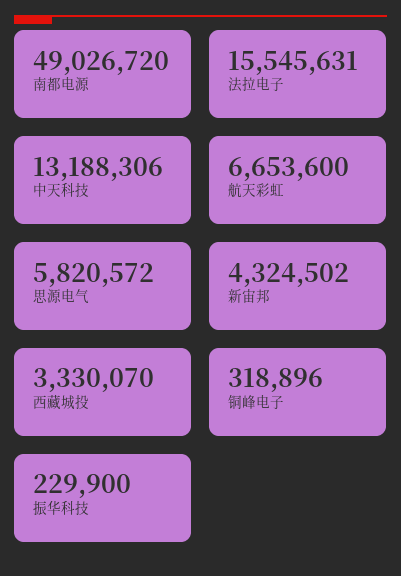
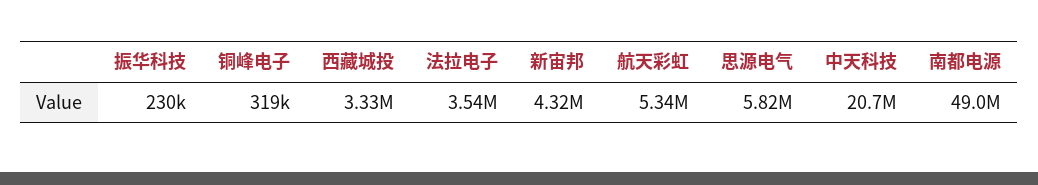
法拉电子: 15545631 -> 3540000
中天科技: 13188306 -> 20700000
航天彩虹: 6653600 -> 5340000

